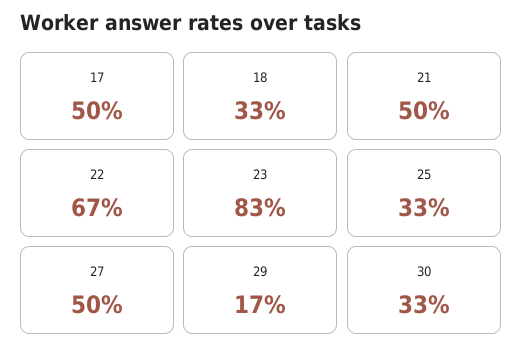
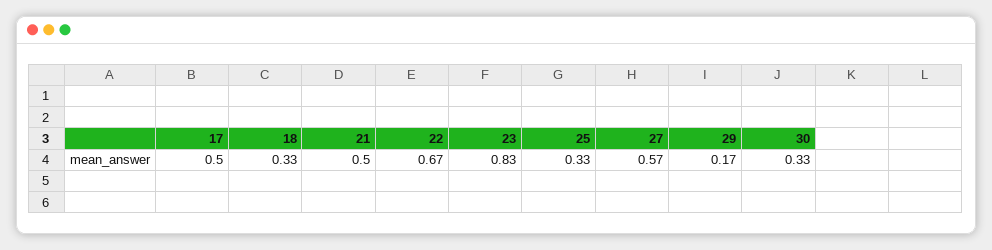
27: 0.5 -> 0.57

